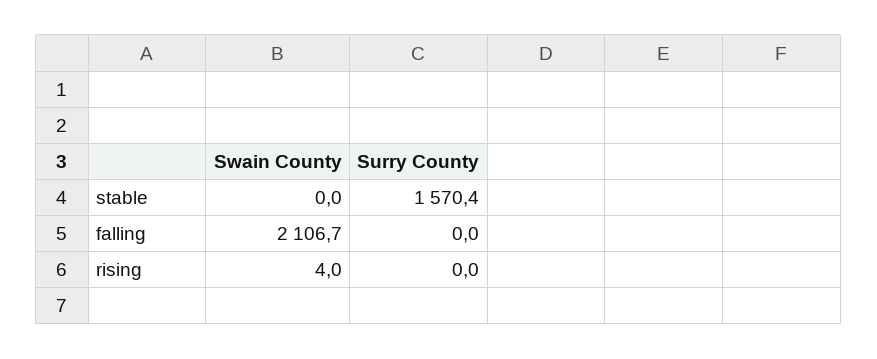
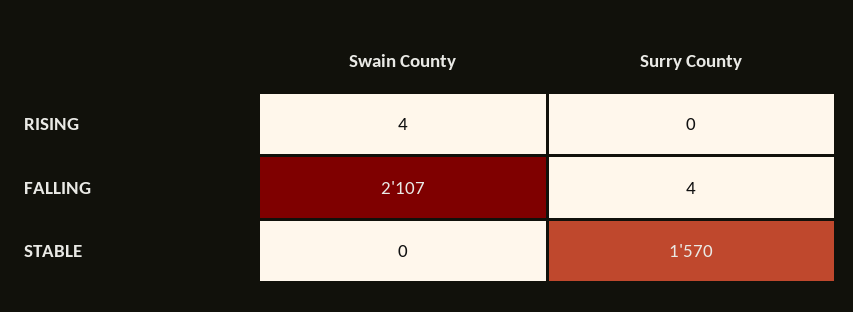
Surry County, falling: 0 -> 4

